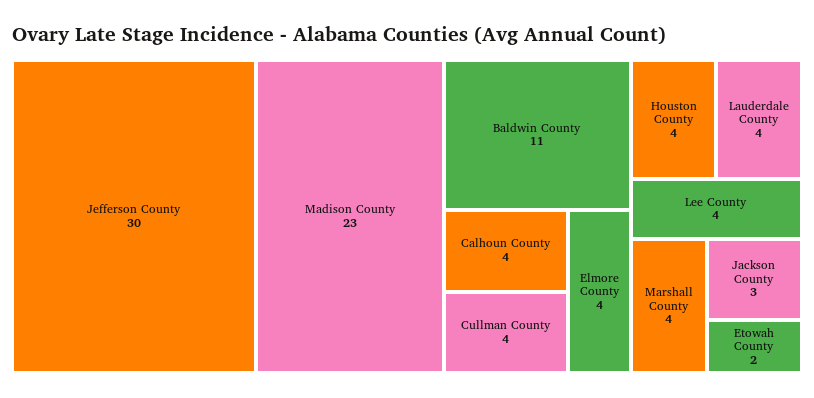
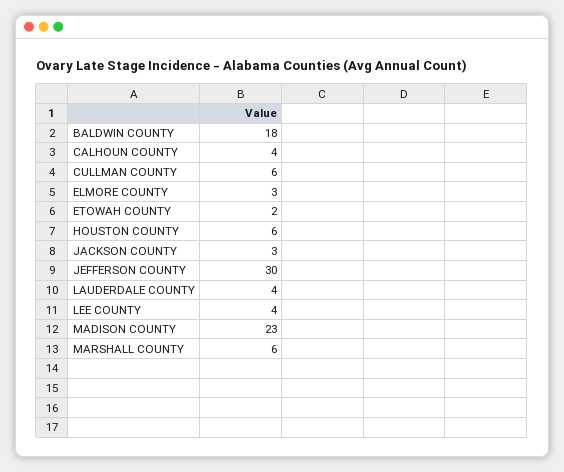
Baldwin County: 11 -> 18
Cullman County: 4 -> 6
Elmore County: 4 -> 3
Houston County: 4 -> 6
Marshall County: 4 -> 6

